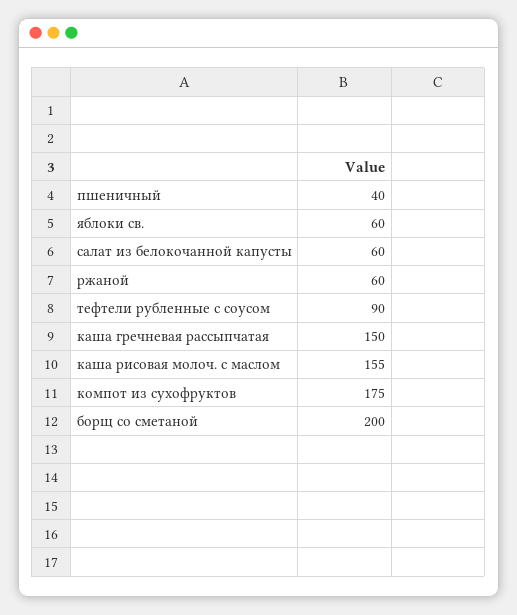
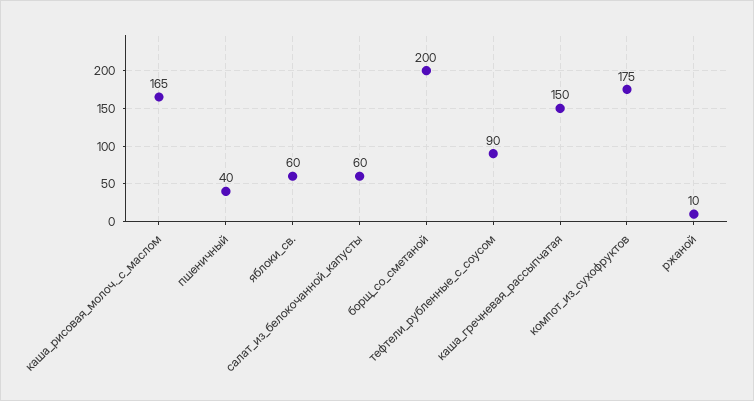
ржаной: 60 -> 10
каша рисовая молоч. с маслом: 155 -> 165

